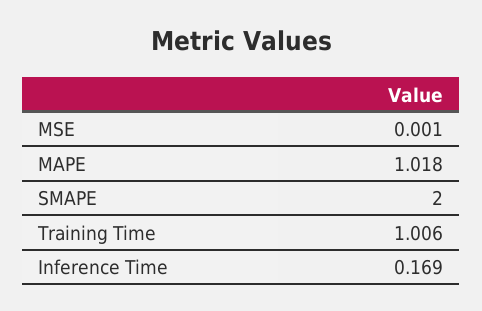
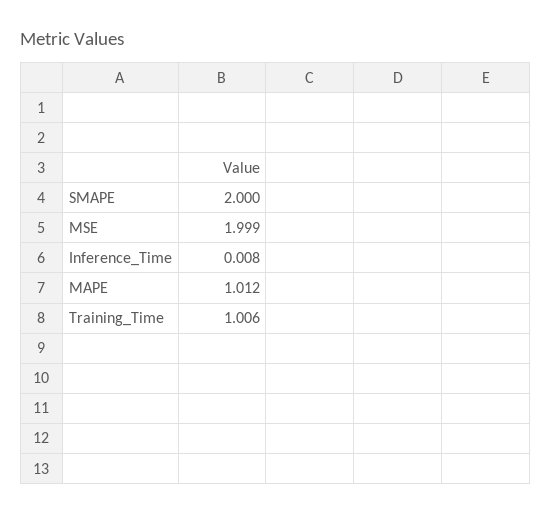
MSE: 0.001 -> 1.999
MAPE: 1.018 -> 1.012
Inference Time: 0.169 -> 0.008

